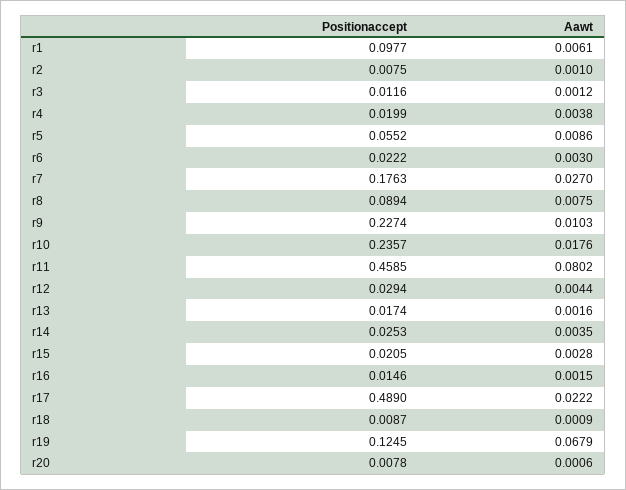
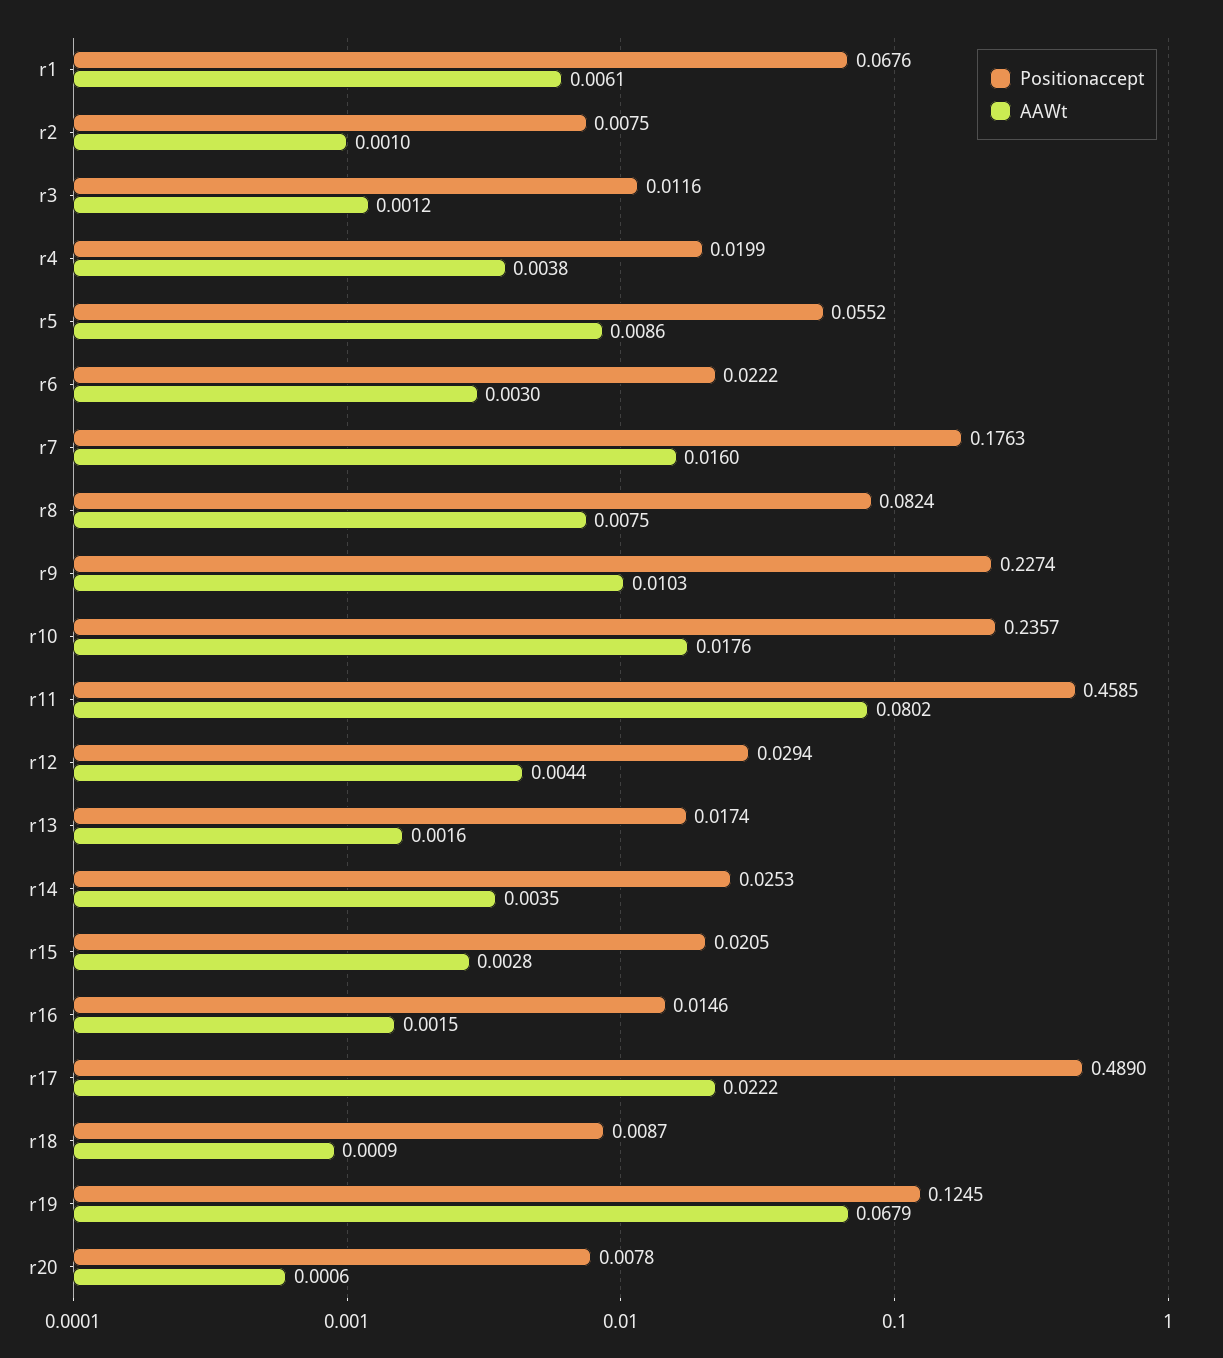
Positionaccept, r1: 0.0977 -> 0.0676
Aawt, r7: 0.027 -> 0.016
Positionaccept, r8: 0.0894 -> 0.0824

